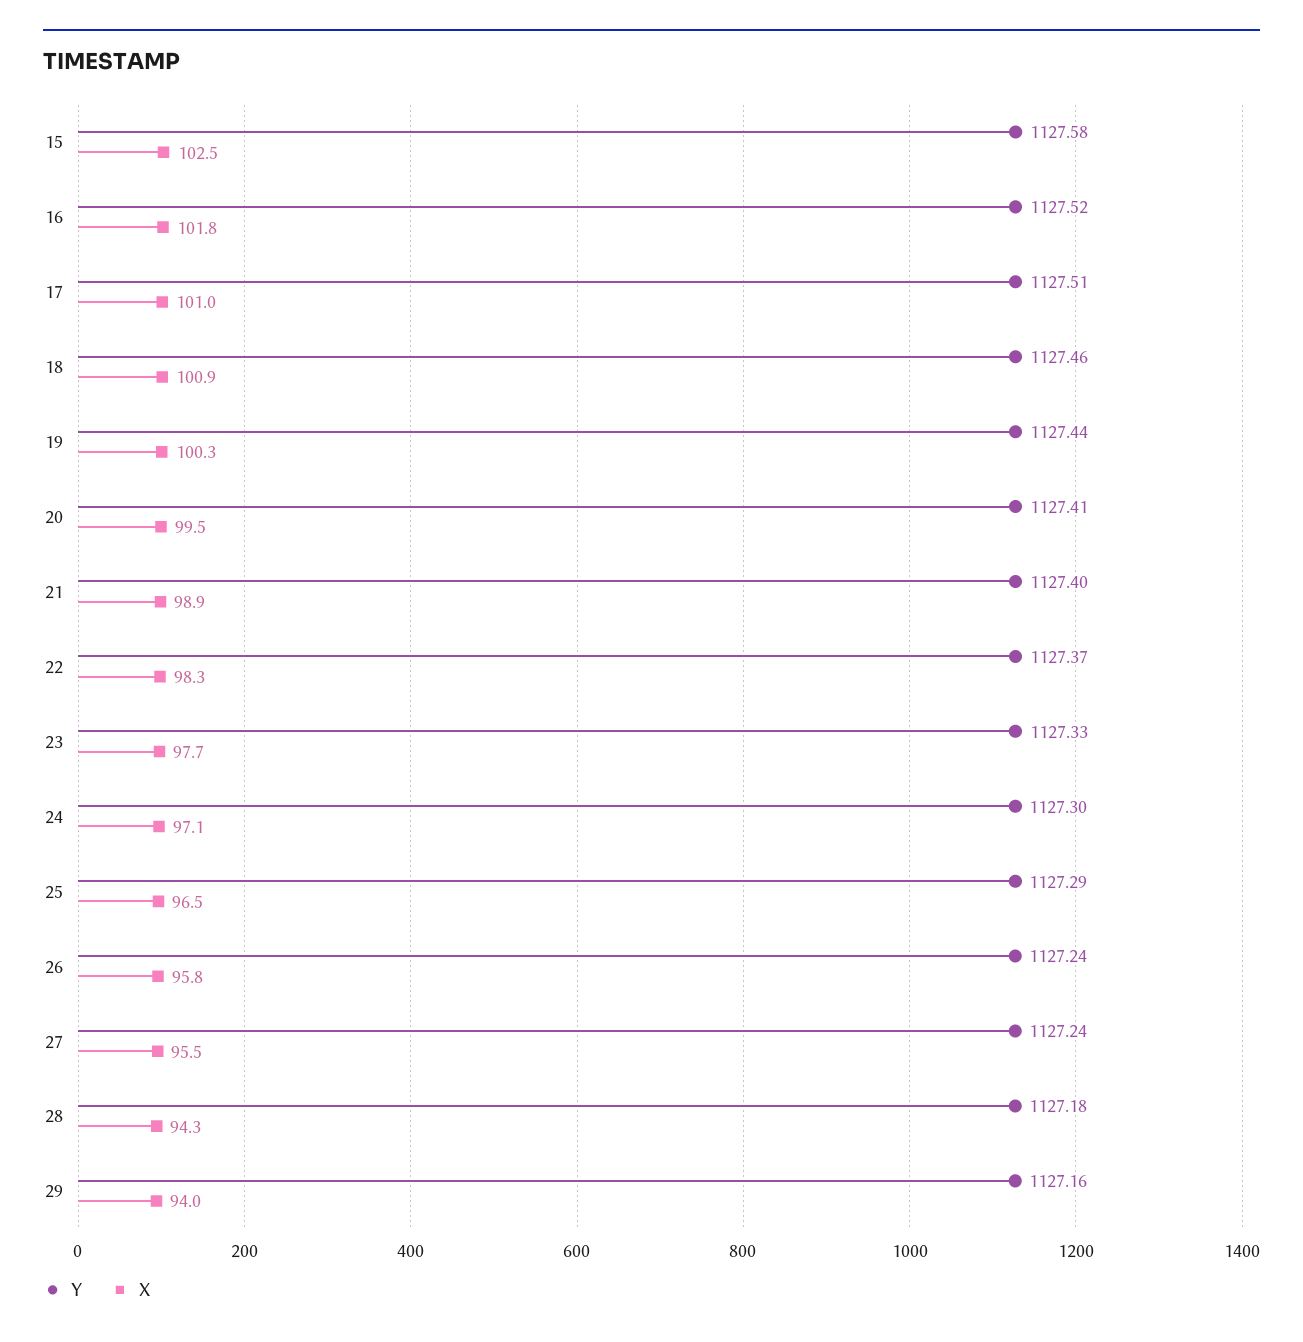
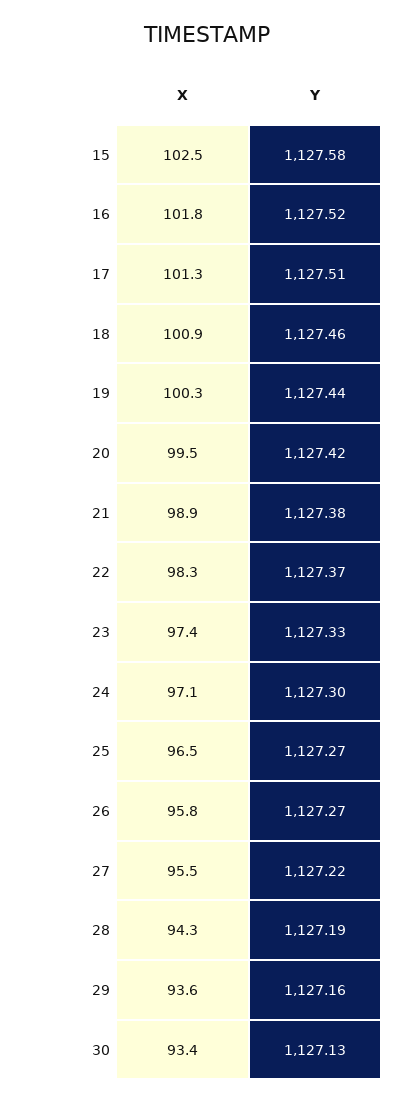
X, 17: 101 -> 101.3
Y, 20: 1127.41 -> 1127.42
Y, 21: 1127.4 -> 1127.38
X, 23: 97.7 -> 97.4
Y, 25: 1127.29 -> 1127.27
Y, 26: 1127.24 -> 1127.27
Y, 27: 1127.24 -> 1127.22
Y, 28: 1127.18 -> 1127.19
X, 29: 94 -> 93.6
X, 30: none -> 93.4
Y, 30: none -> 1127.13

